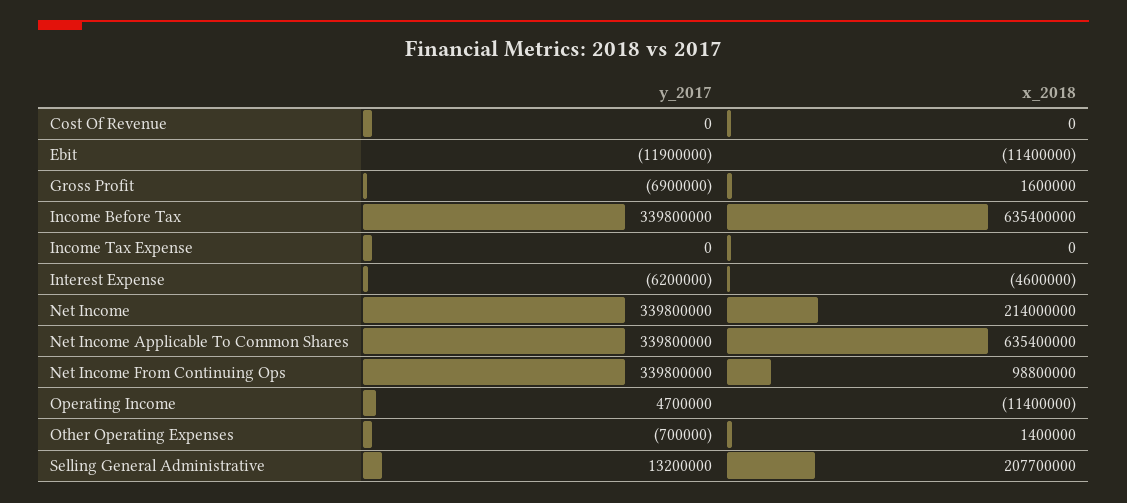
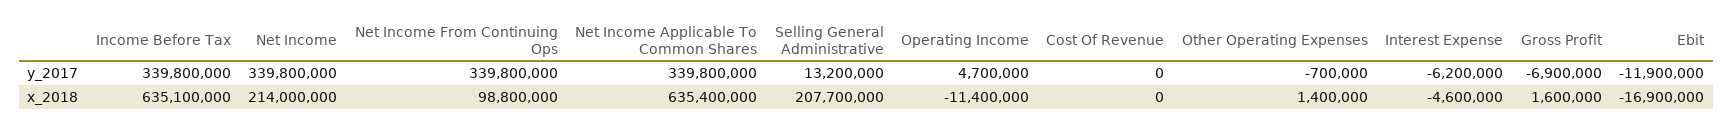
x_2018, Ebit: -11400000 -> -16900000
x_2018, Income Before Tax: 635400000 -> 635100000
y_2017, Income Tax Expense: 0 -> none
x_2018, Income Tax Expense: 0 -> none

